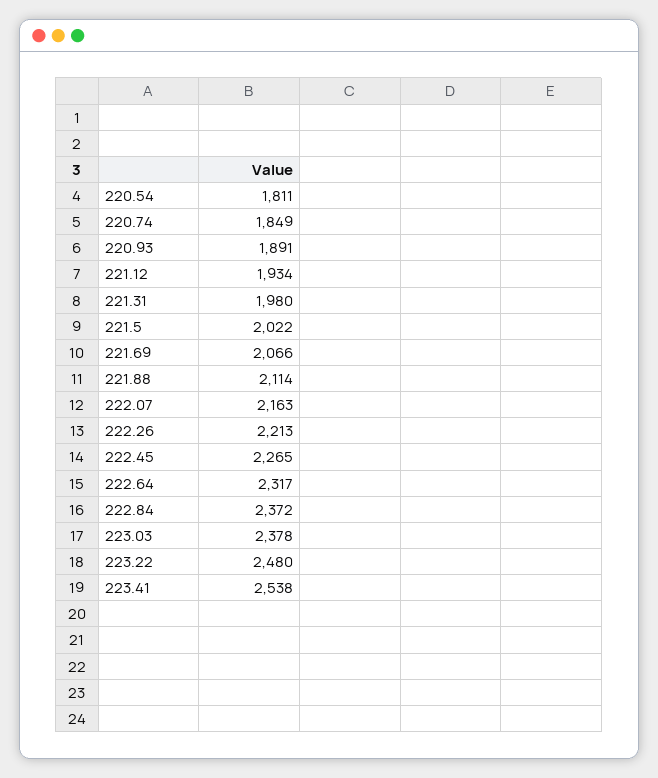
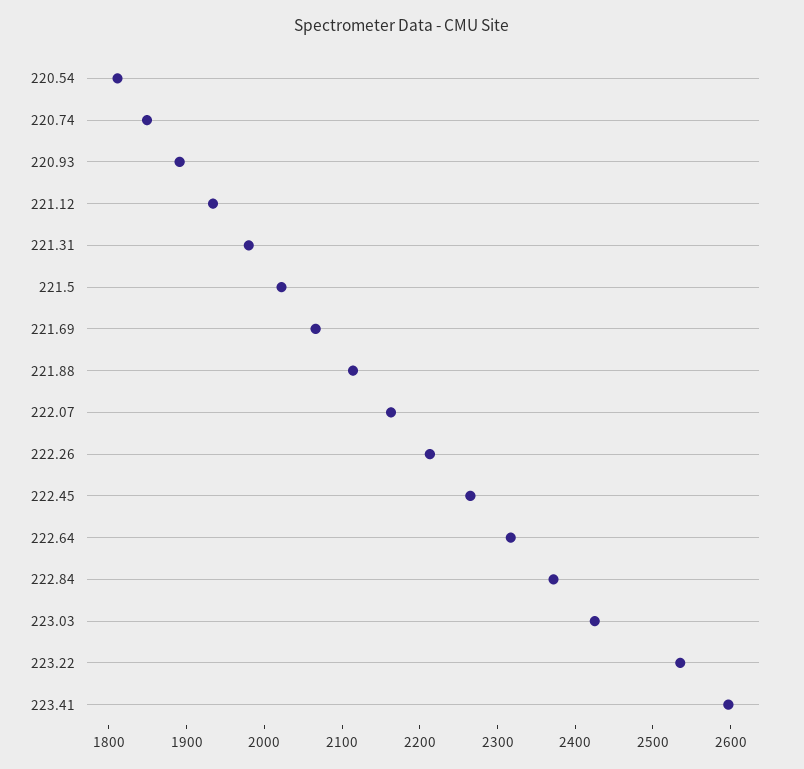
223.03: 2378 -> 2420
223.22: 2480 -> 2540
223.41: 2538 -> 2600

